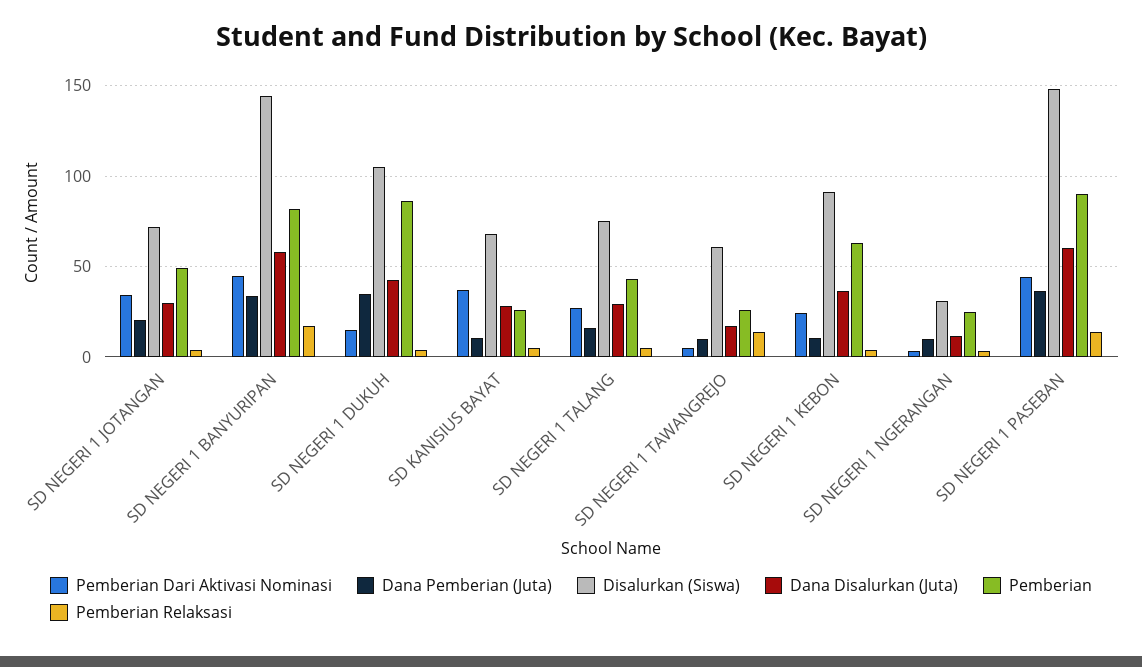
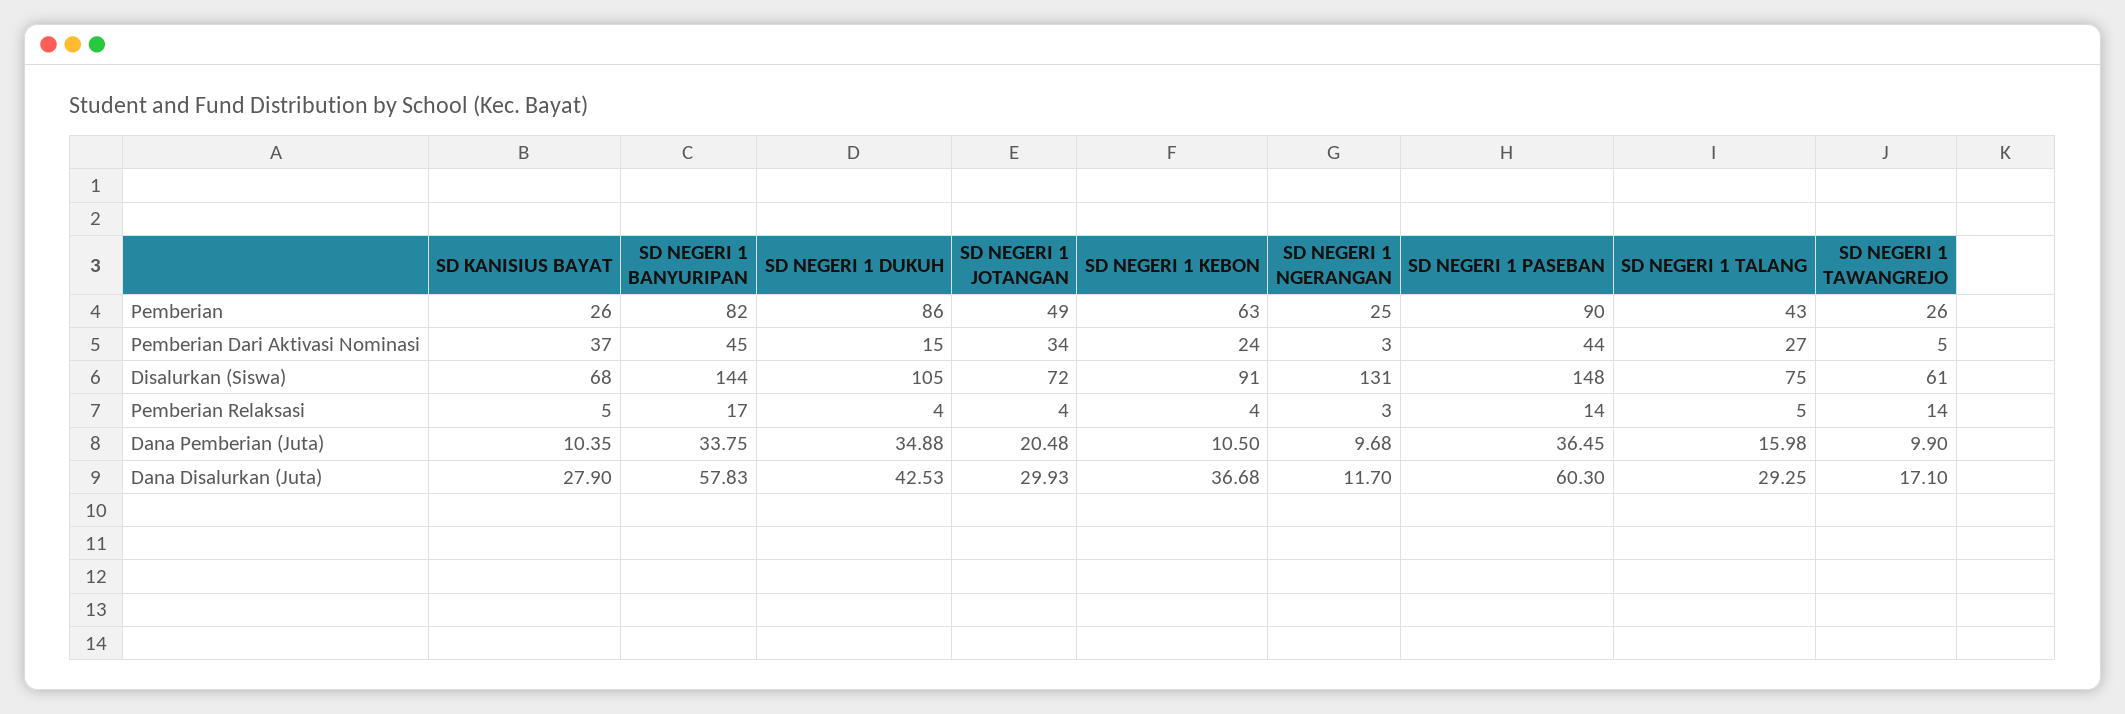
Disalurkan (Siswa), SD NEGERI 1 NGERANGAN: 30 -> 131

